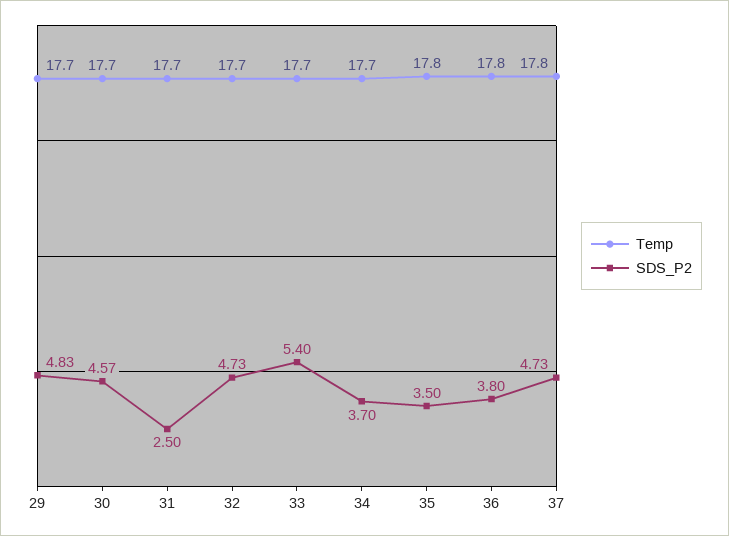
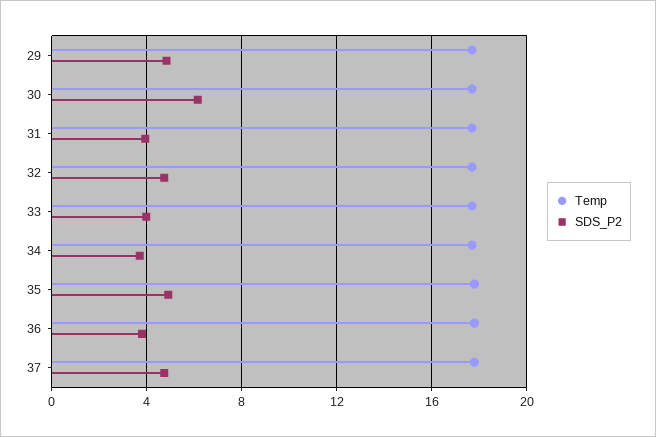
SDS_P2, 30: 4.57 -> 6
SDS_P2, 31: 2.5 -> 4
SDS_P2, 33: 5.4 -> 4
SDS_P2, 35: 3.5 -> 5

